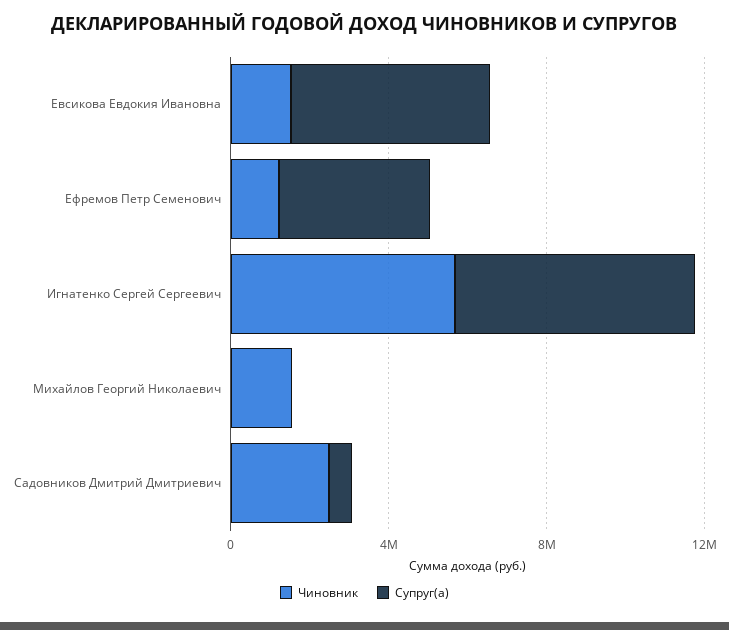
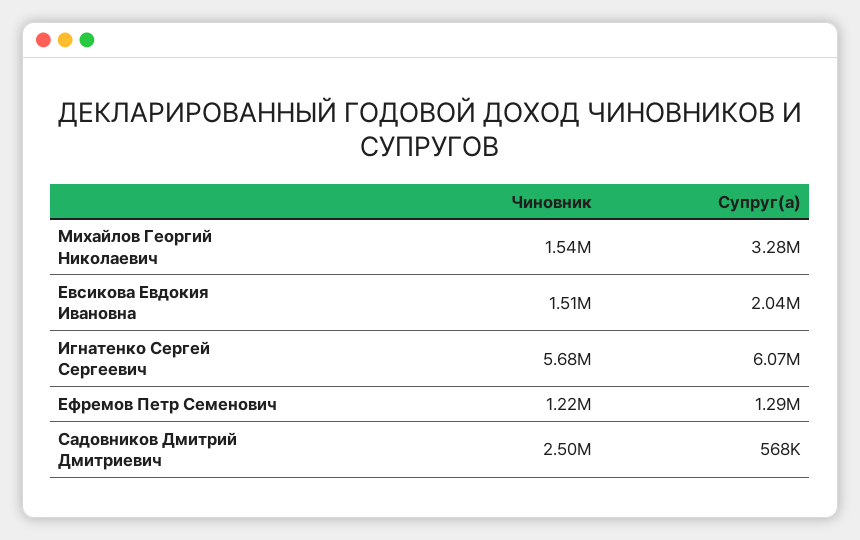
Супруг(а), Евсикова Евдокия Ивановна: 5000000 -> 2040000
Супруг(а), Ефремов Петр Семенович: 4000000 -> 1290000
Супруг(а), Михайлов Георгий Николаевич: 0 -> 3280000

